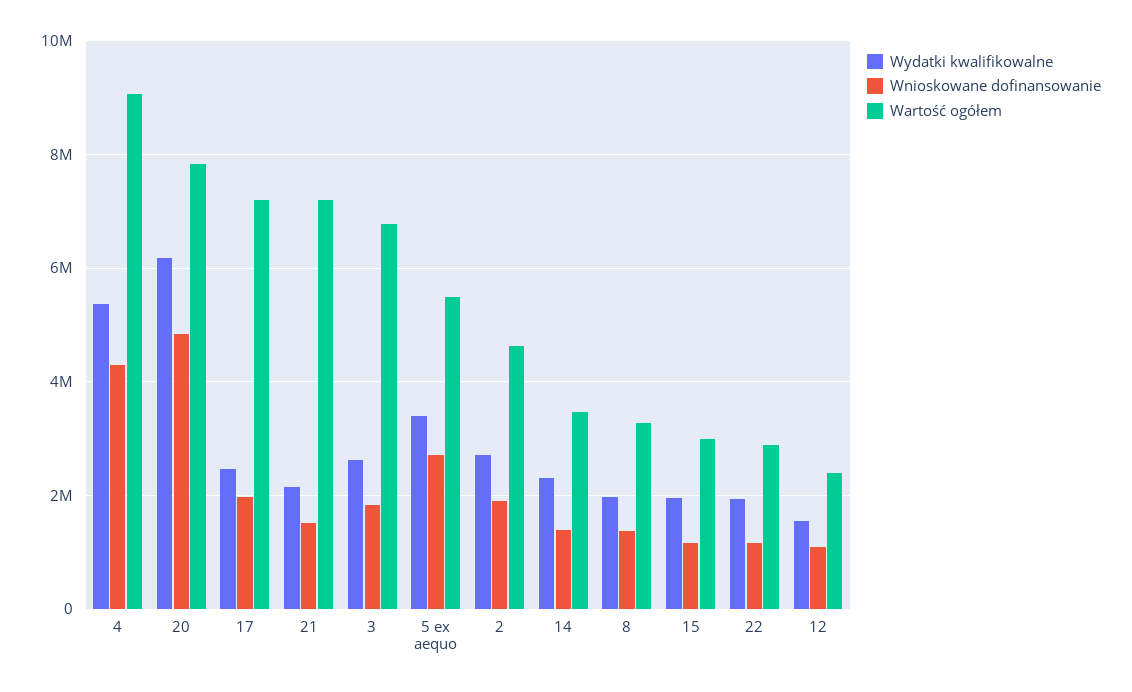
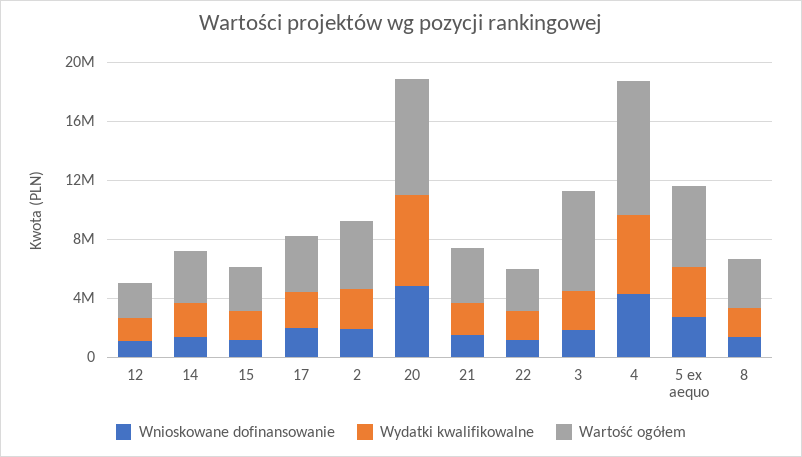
Wartość ogółem, 17: 7200000 -> 4000000
Wartość ogółem, 21: 7200000 -> 4000000

